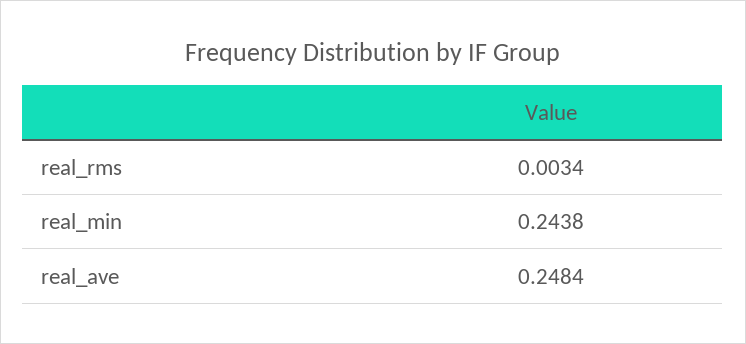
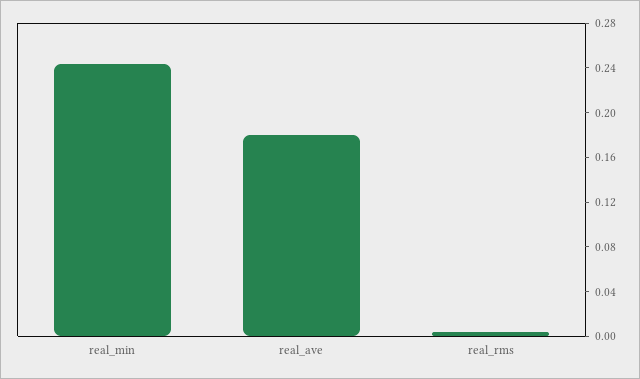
real_ave: 0.2484 -> 0.18

